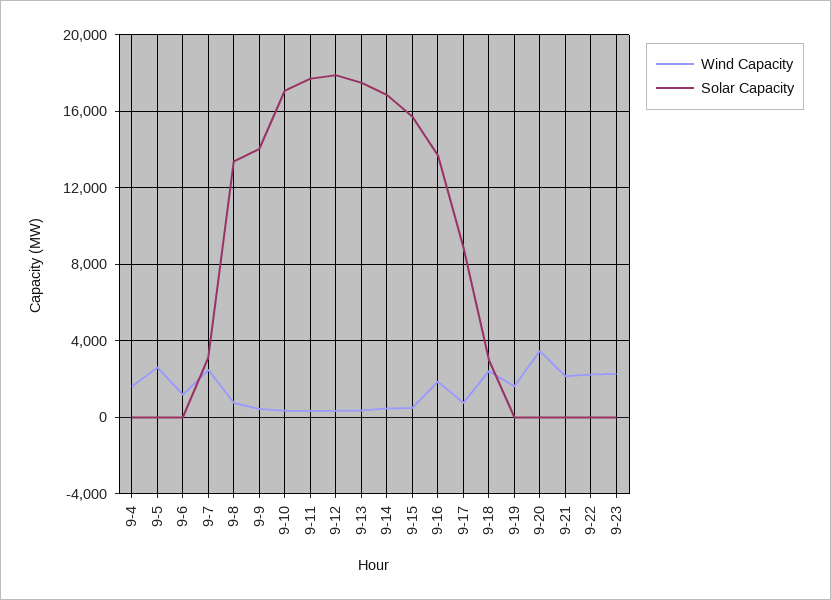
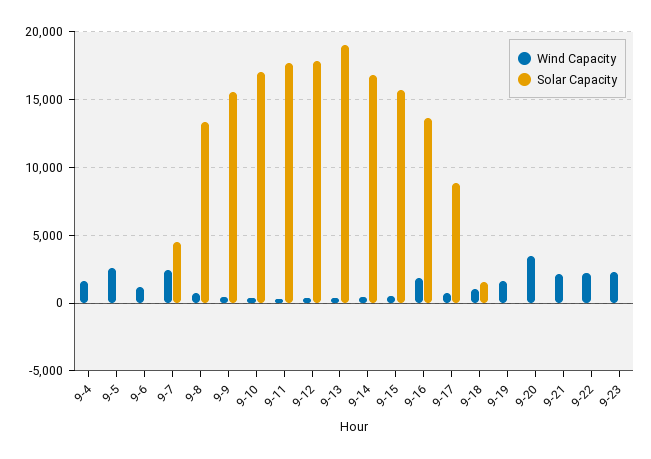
Solar Capacity, 9-7: 3000 -> 4500
Solar Capacity, 9-9: 14000 -> 15500
Solar Capacity, 9-13: 17500 -> 19000
Wind Capacity, 9-18: 2500 -> 1000
Solar Capacity, 9-18: 3000 -> 1500

